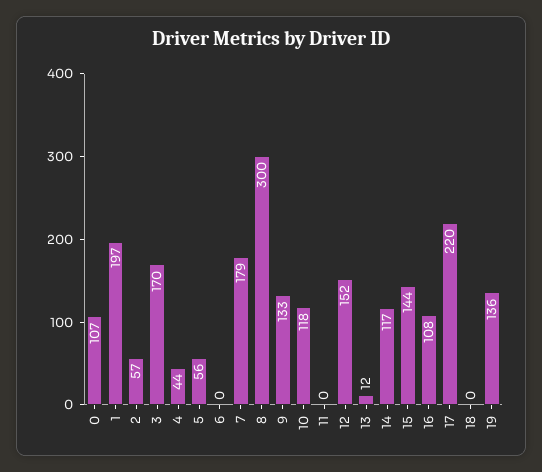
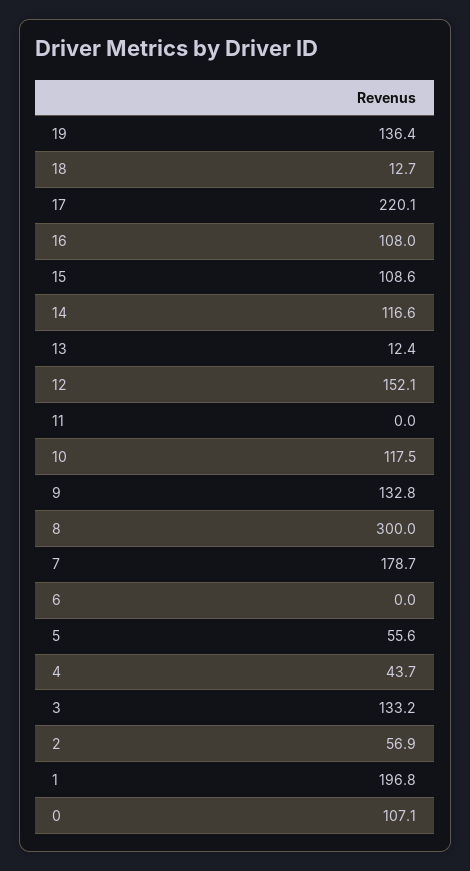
3: 170 -> 133.2
15: 144 -> 108.6
18: 0 -> 12.7

